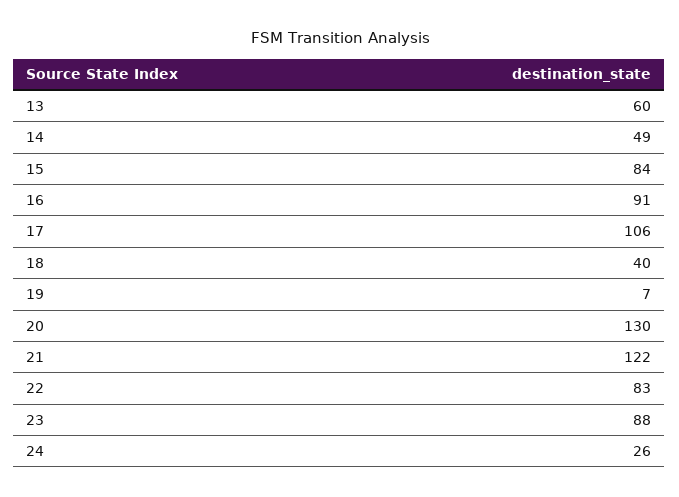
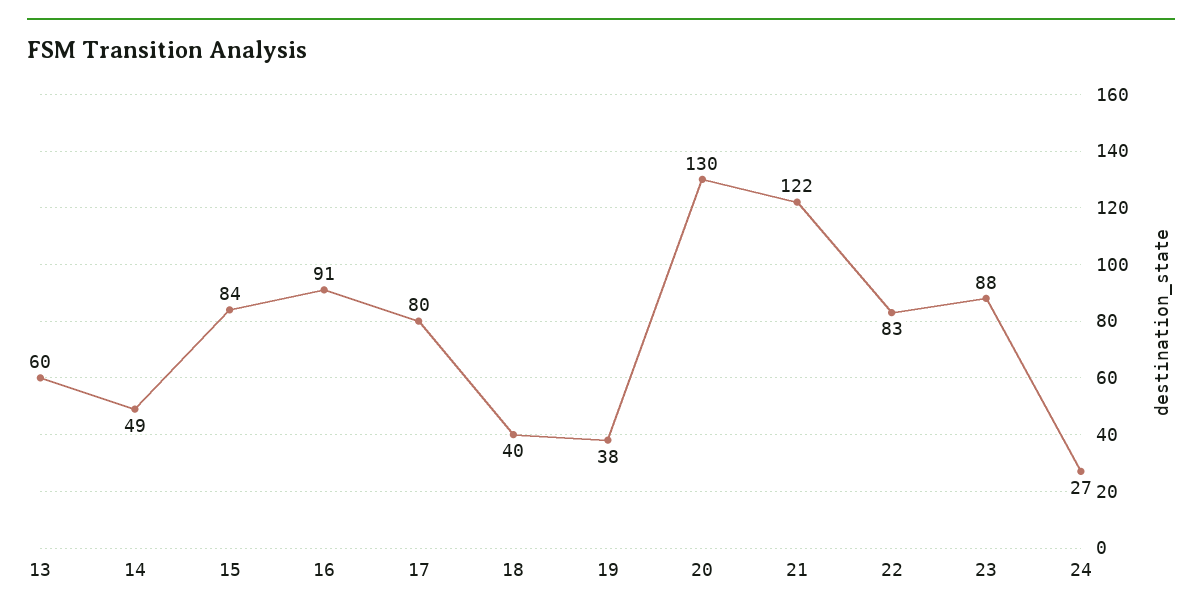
17: 106 -> 80
19: 7 -> 38
24: 26 -> 27

